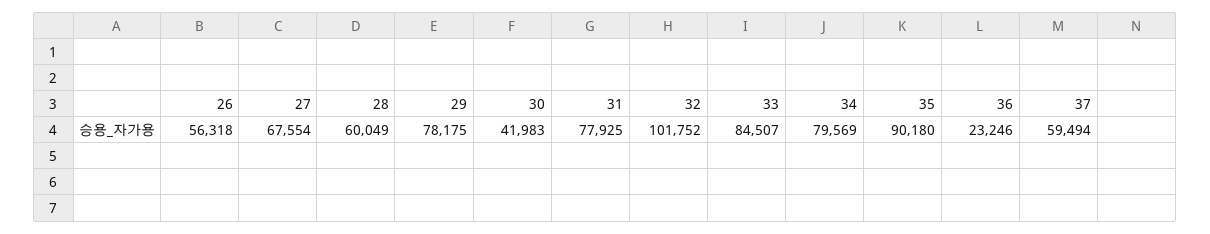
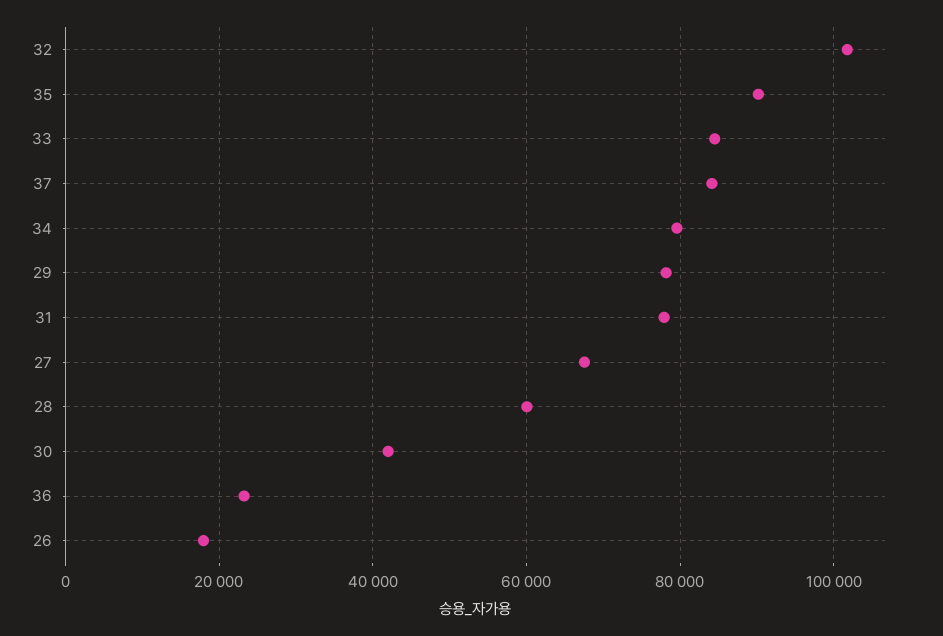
26: 56318 -> 18000
37: 59494 -> 84000

